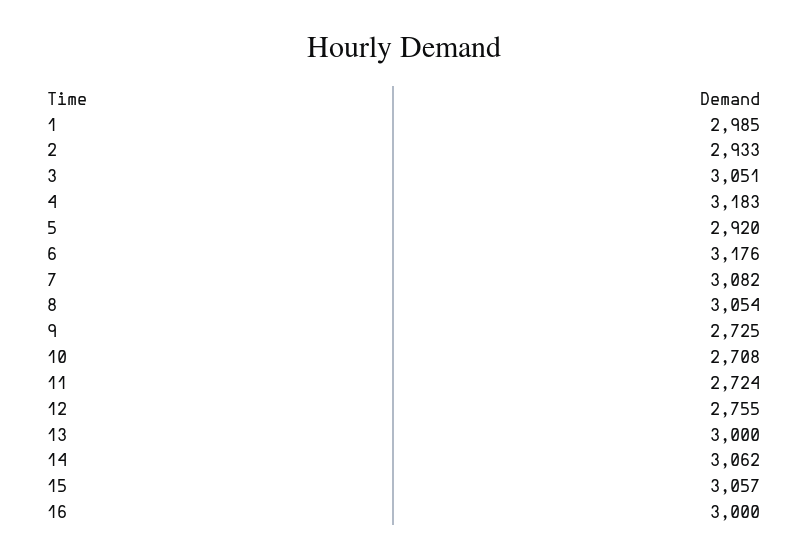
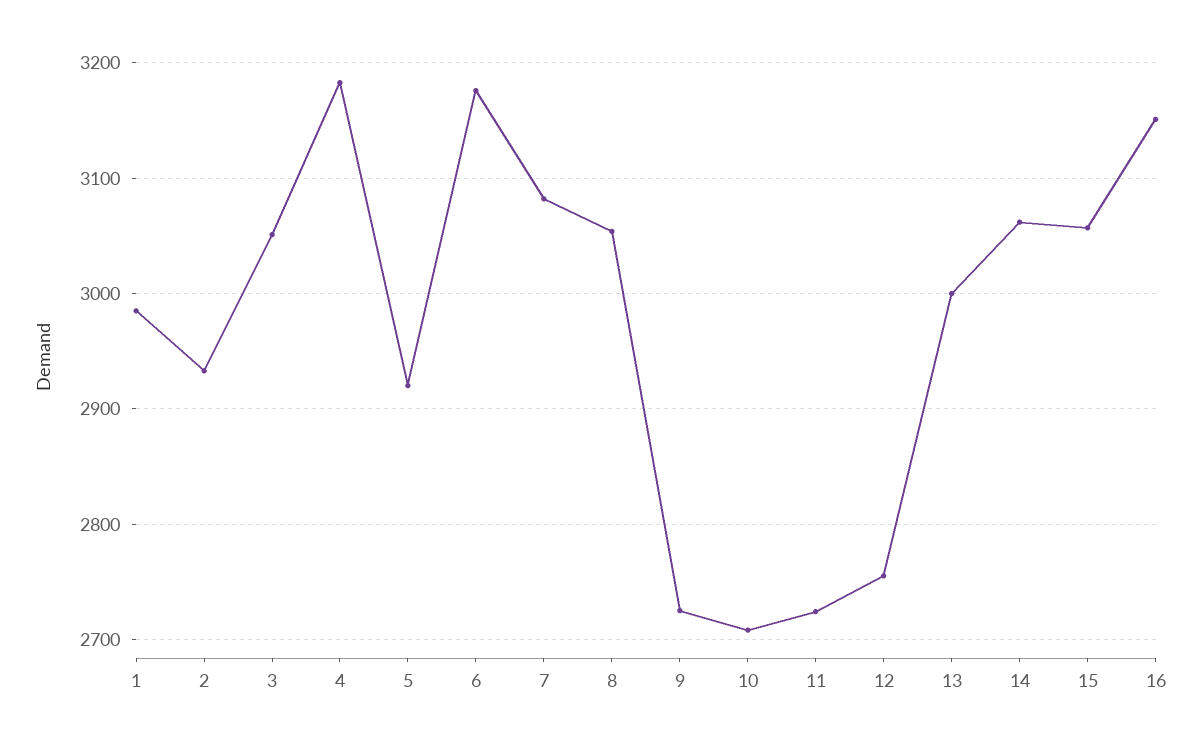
16: 3000 -> 3150

